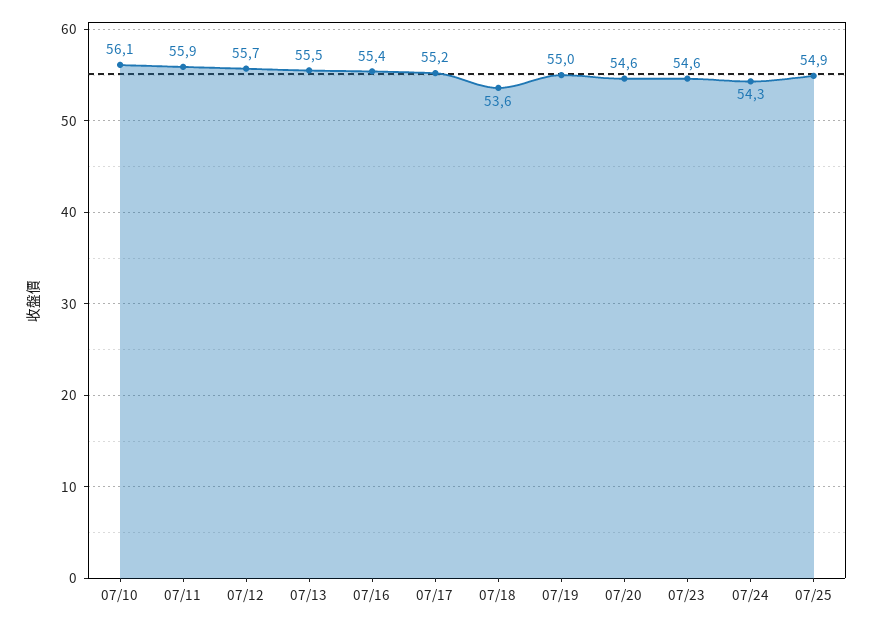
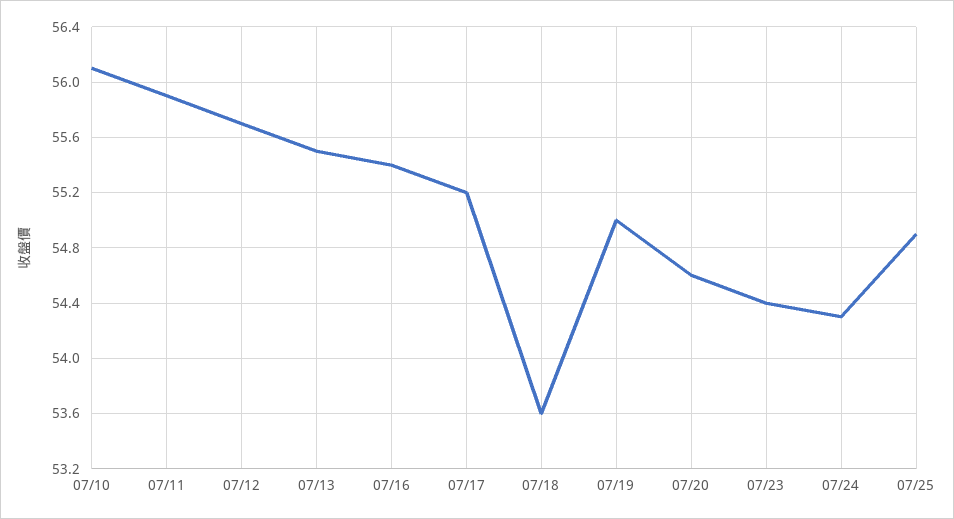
07/23: 54.6 -> 54.4

